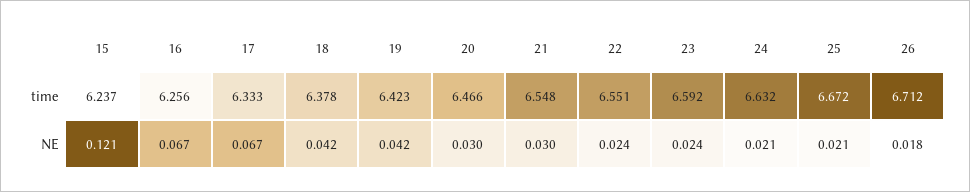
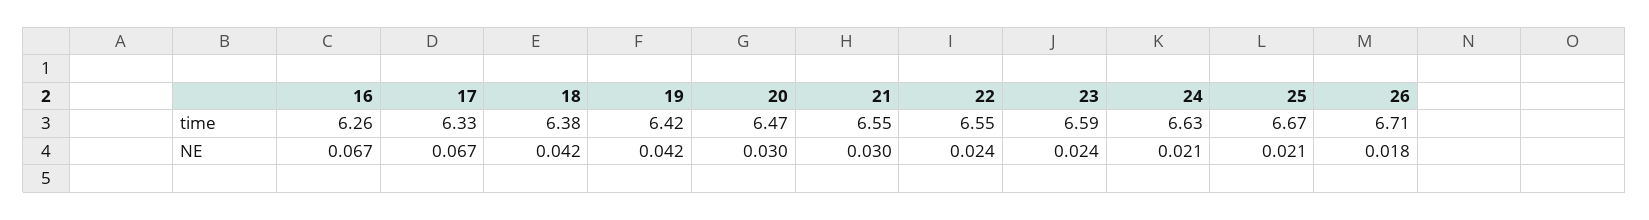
15, time: 6.237 -> none
15, NE: 0.121 -> none

